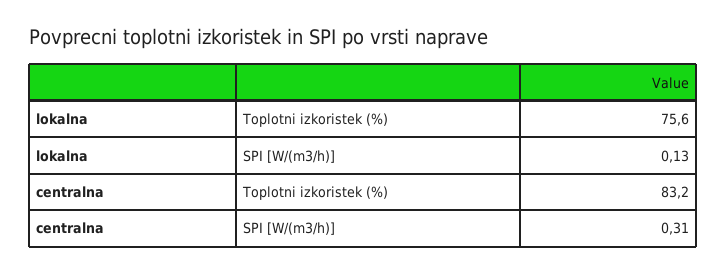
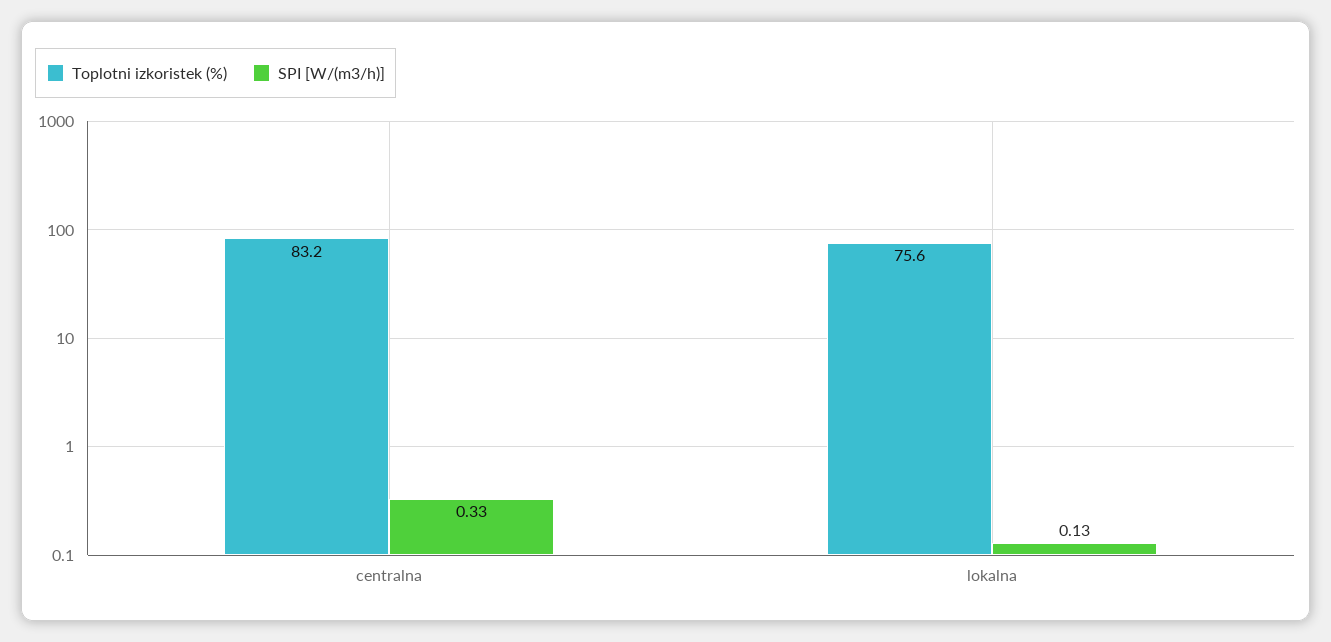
SPI [W/(m3/h)], centralna: 0.31 -> 0.33

